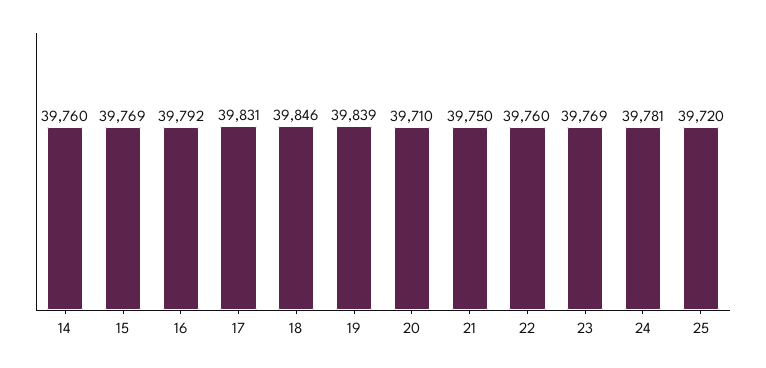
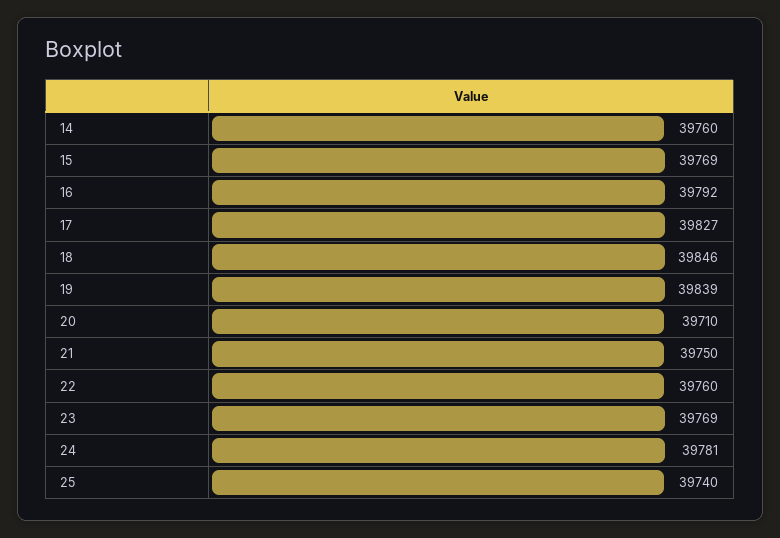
17: 39831 -> 39827
25: 39720 -> 39740

